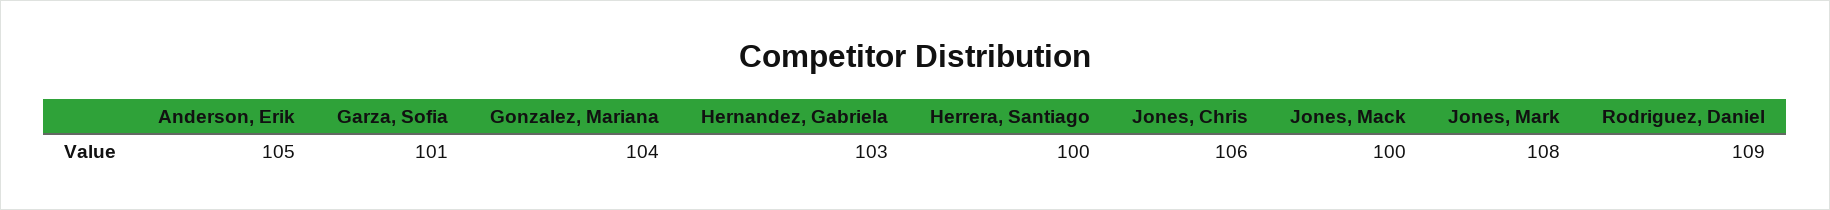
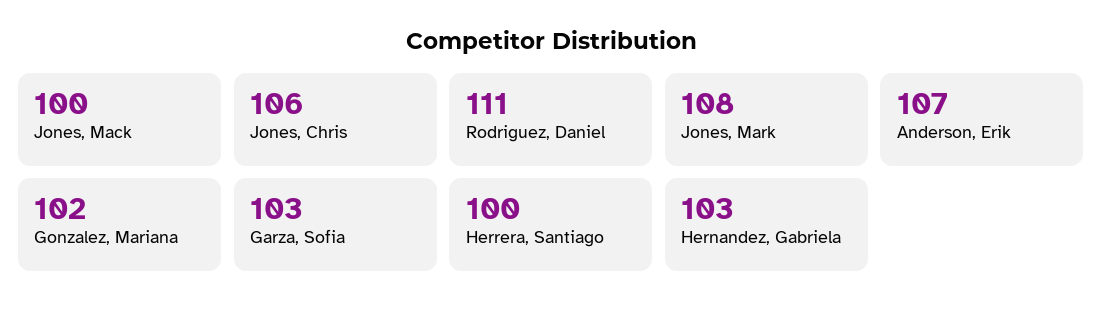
Anderson, Erik: 105 -> 107
Garza, Sofia: 101 -> 103
Gonzalez, Mariana: 104 -> 102
Rodriguez, Daniel: 109 -> 111

